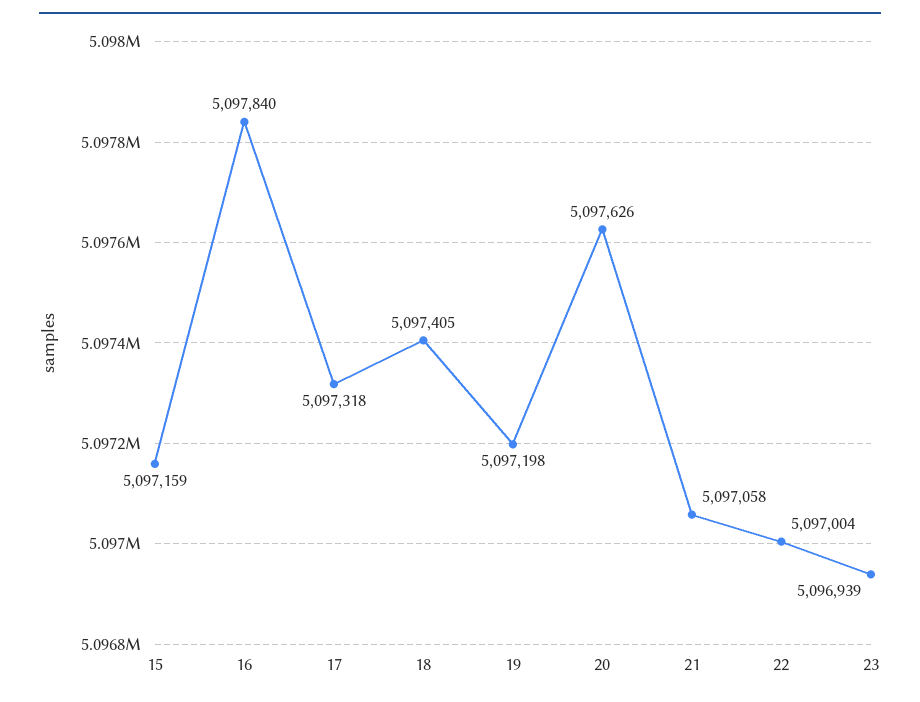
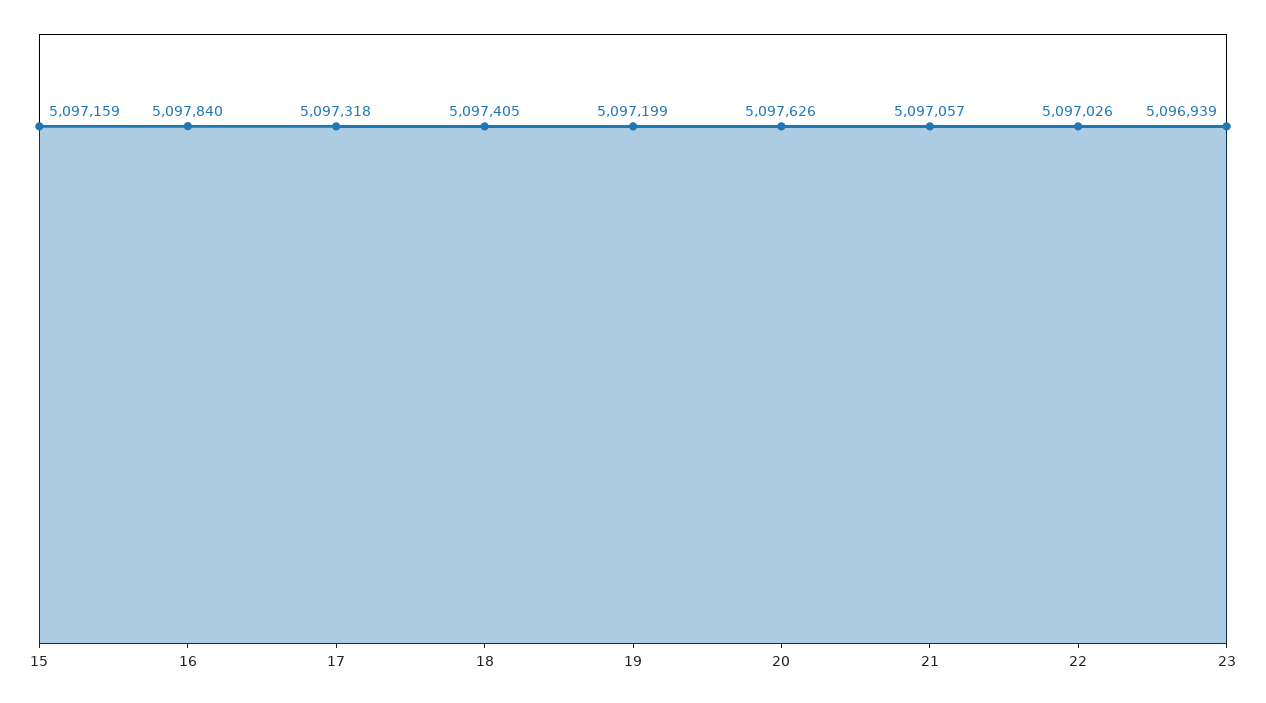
19: 5097198 -> 5097199
21: 5097058 -> 5097057
22: 5097004 -> 5097026

